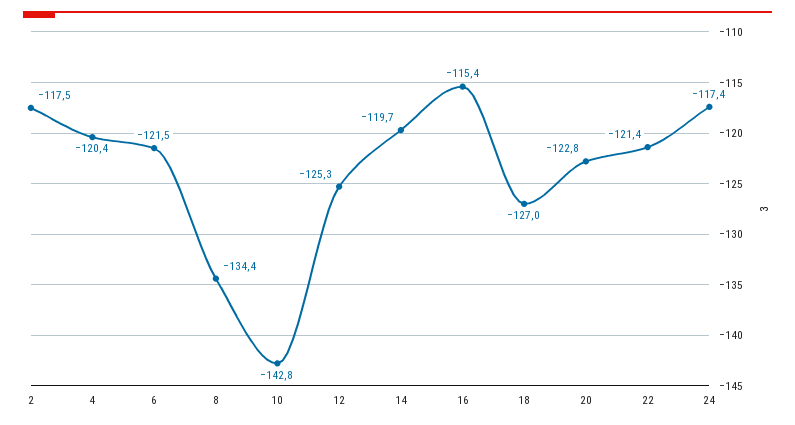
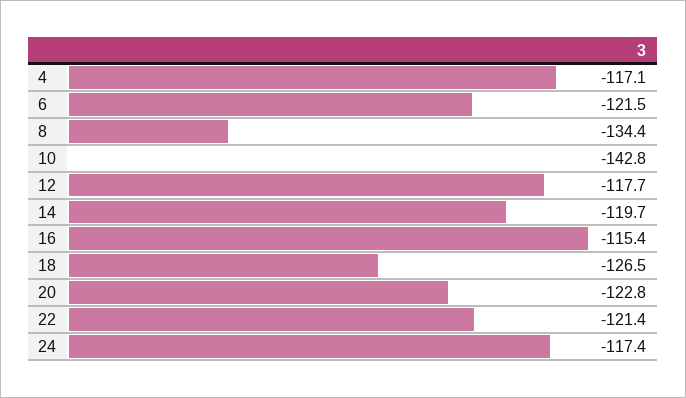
2: -117.5 -> none
4: -120.4 -> -117.1
12: -125.3 -> -117.7
18: -127 -> -126.5

